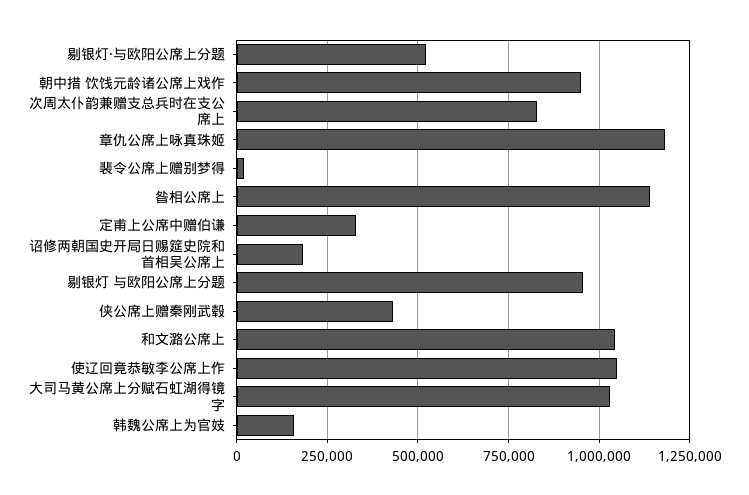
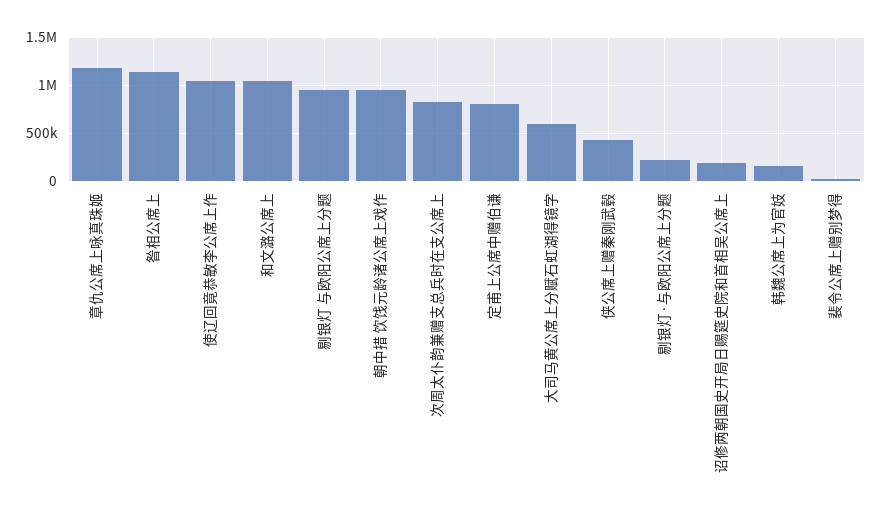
剔银灯·与欧阳公席上分题: 525000 -> 200000
定甫上公席中赠伯谦: 325000 -> 800000
大司马黄公席上分赋石虹湖得镜字: 1025000 -> 600000

